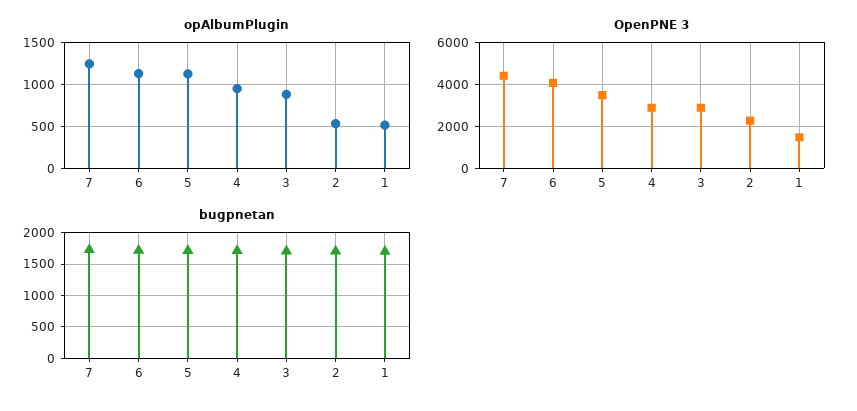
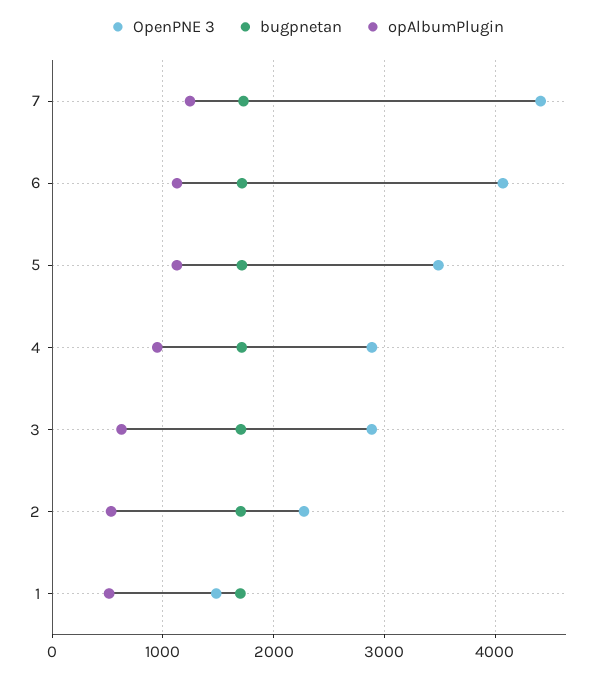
opAlbumPlugin, 3: 900 -> 600

